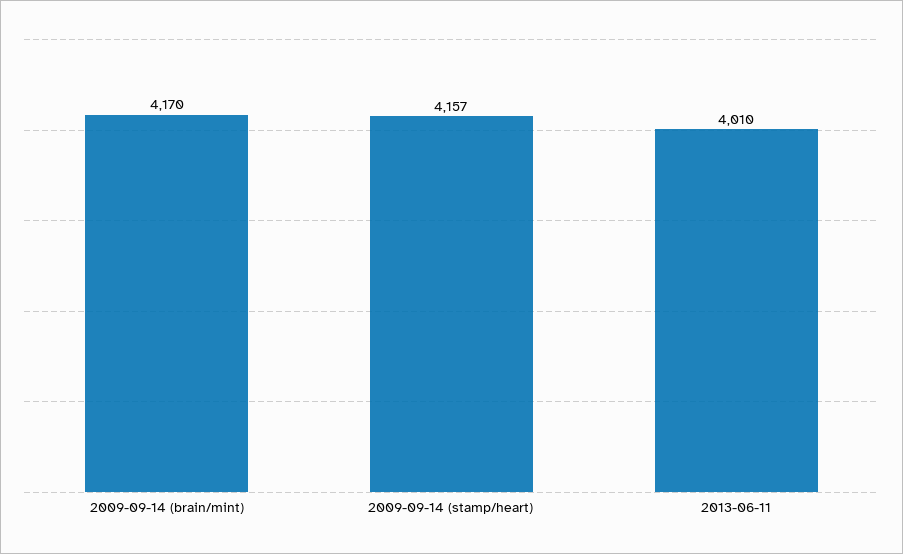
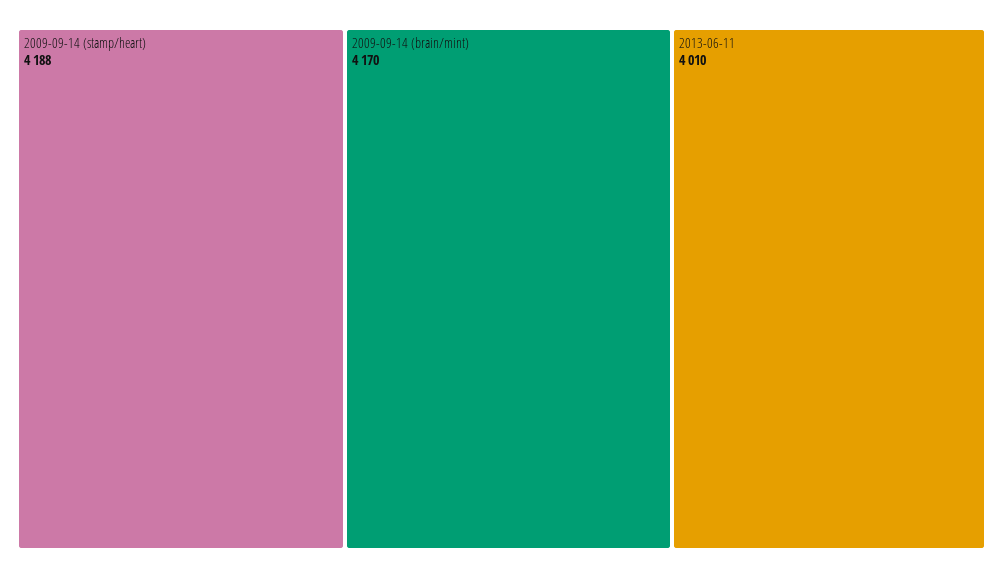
2009-09-14 (stamp/heart): 4157 -> 4188

